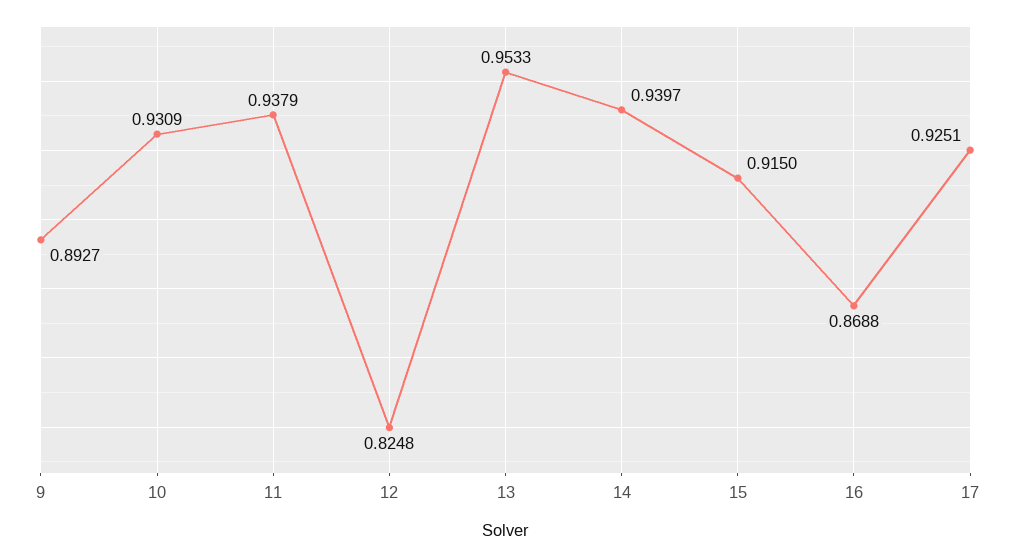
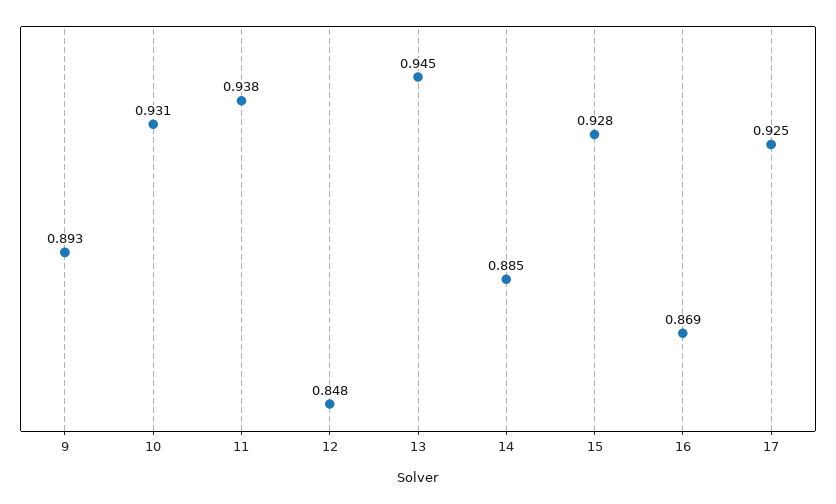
12: 0.8248 -> 0.848
13: 0.9533 -> 0.945
14: 0.9397 -> 0.885
15: 0.915 -> 0.928

